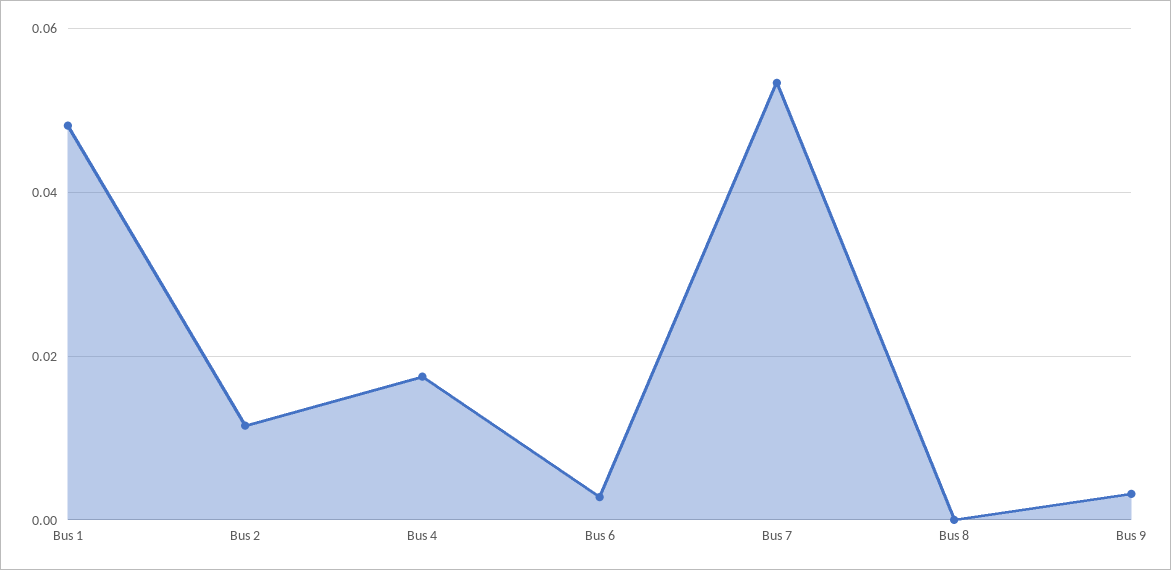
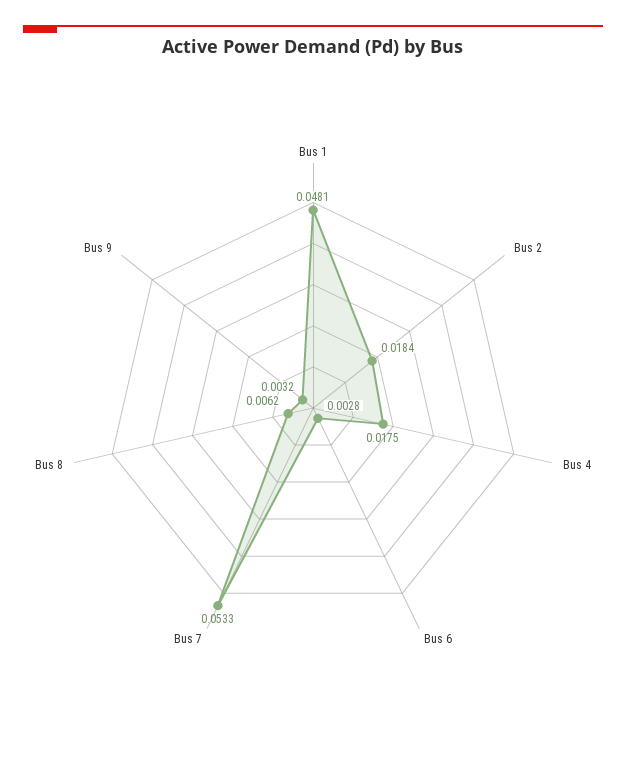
Bus 2: 0.012 -> 0.0184
Bus 8: 0 -> 0.0062

